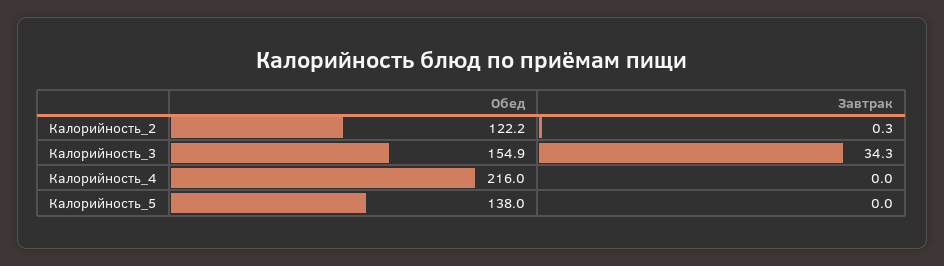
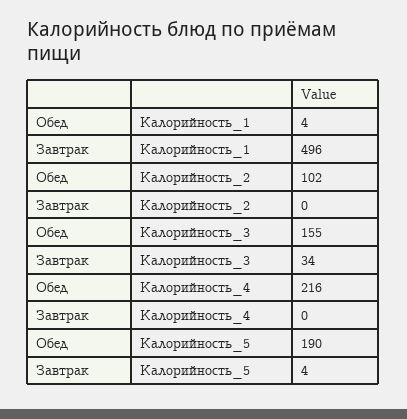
Обед, Калорийность_2: 122.2 -> 102
Обед, Калорийность_5: 138 -> 190
Завтрак, Калорийность_5: 0 -> 4
Обед, Калорийность_1: none -> 4
Завтрак, Калорийность_1: none -> 496

